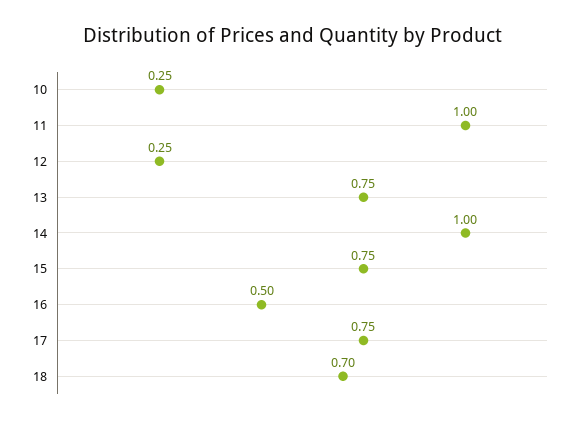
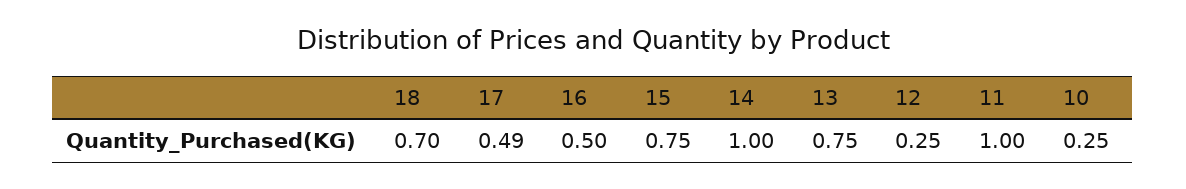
17: 0.75 -> 0.49

